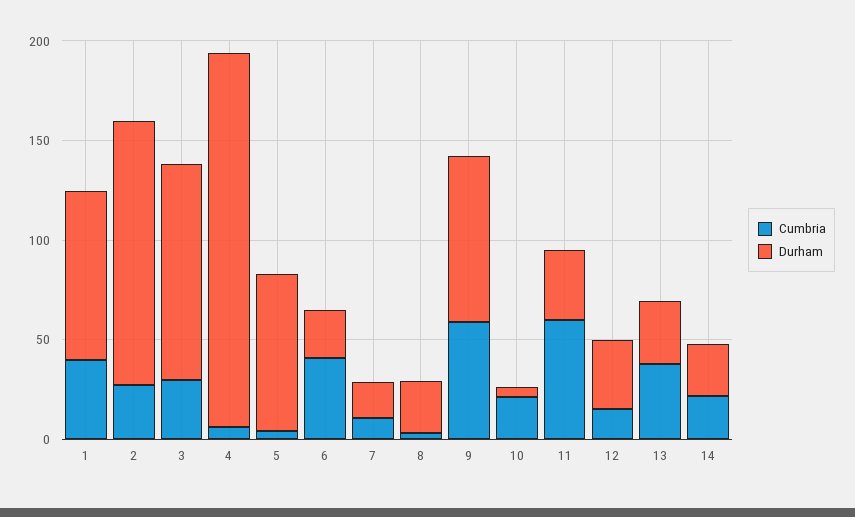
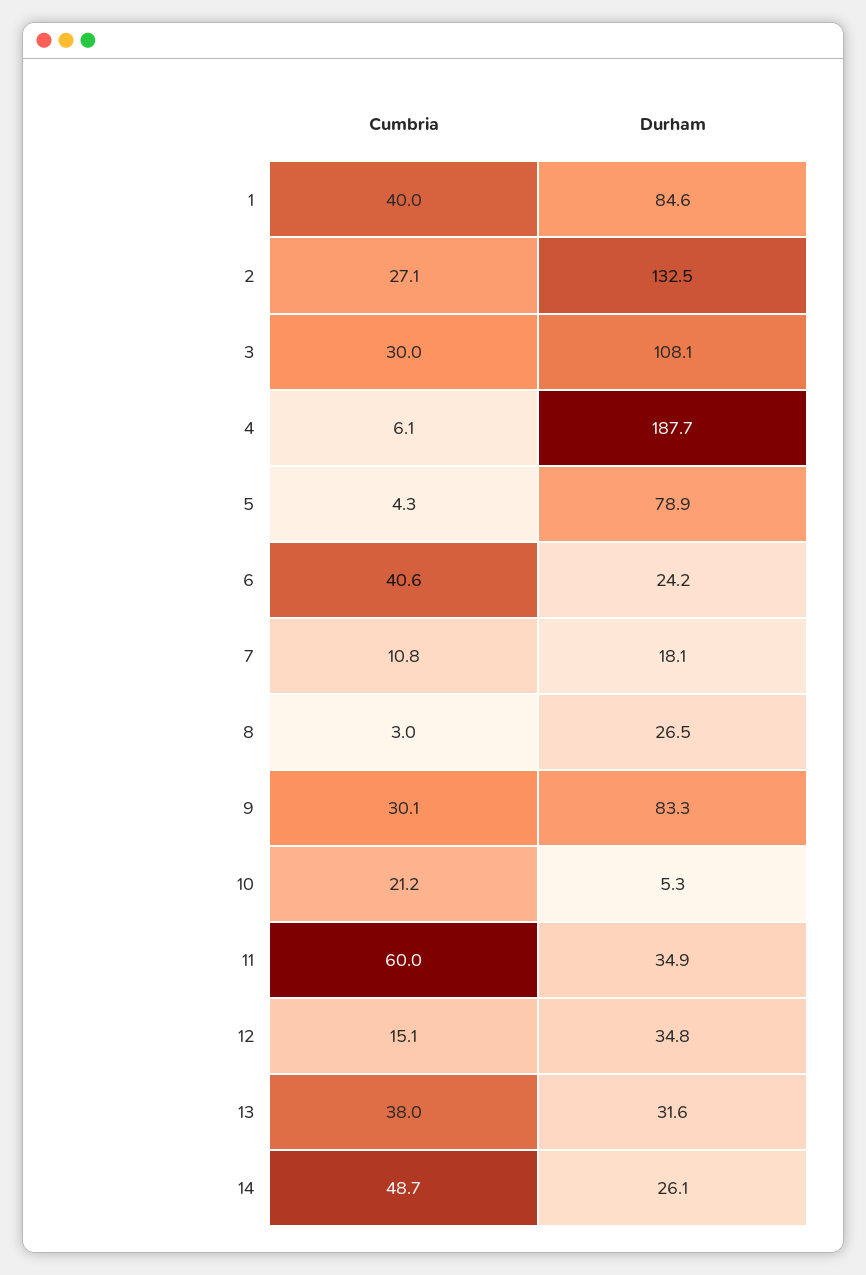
Cumbria, 9: 60 -> 30.1
Cumbria, 14: 20 -> 48.7

